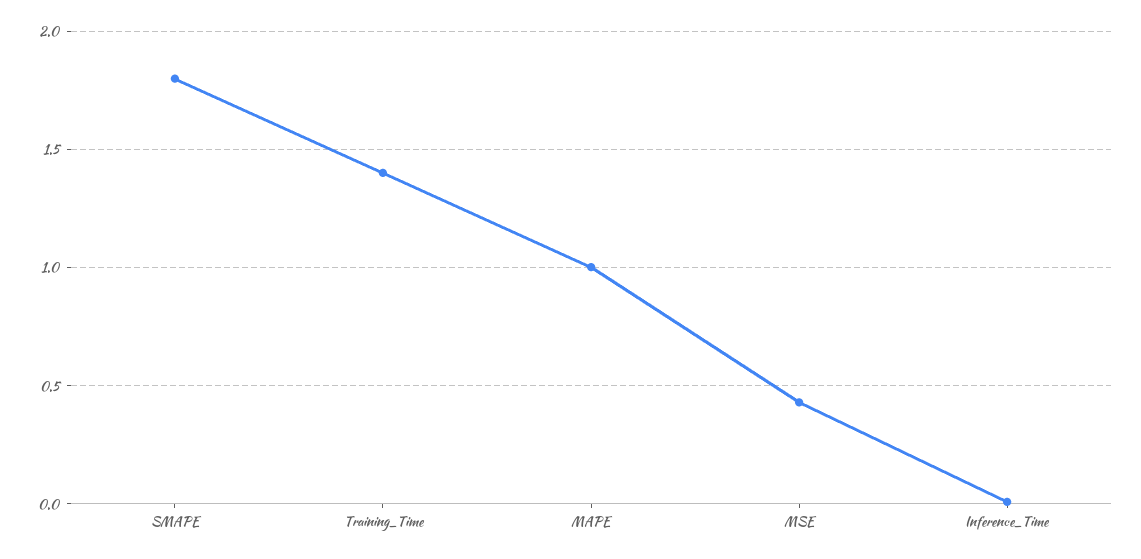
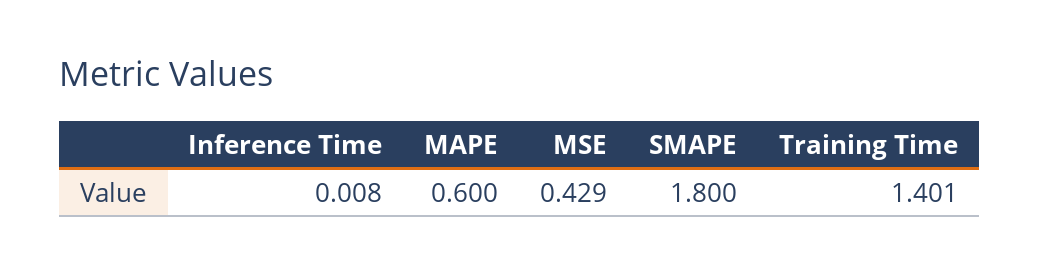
MAPE: 1 -> 0.6

